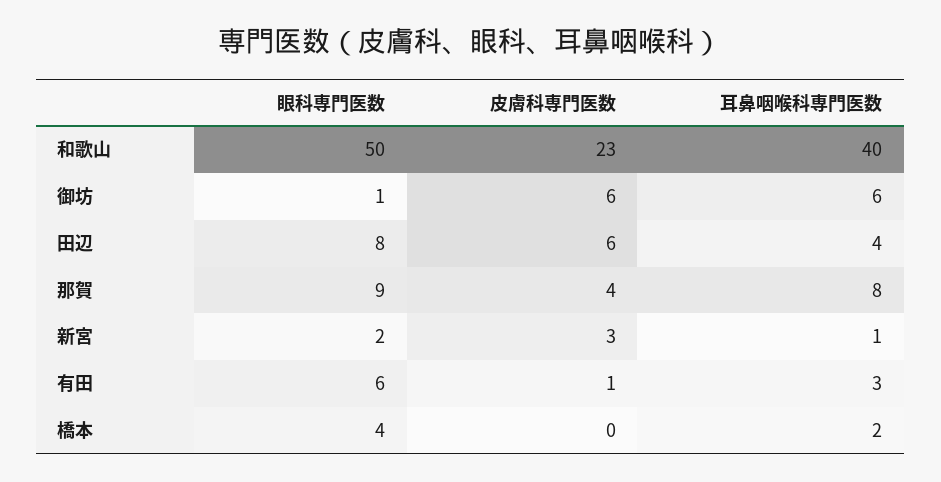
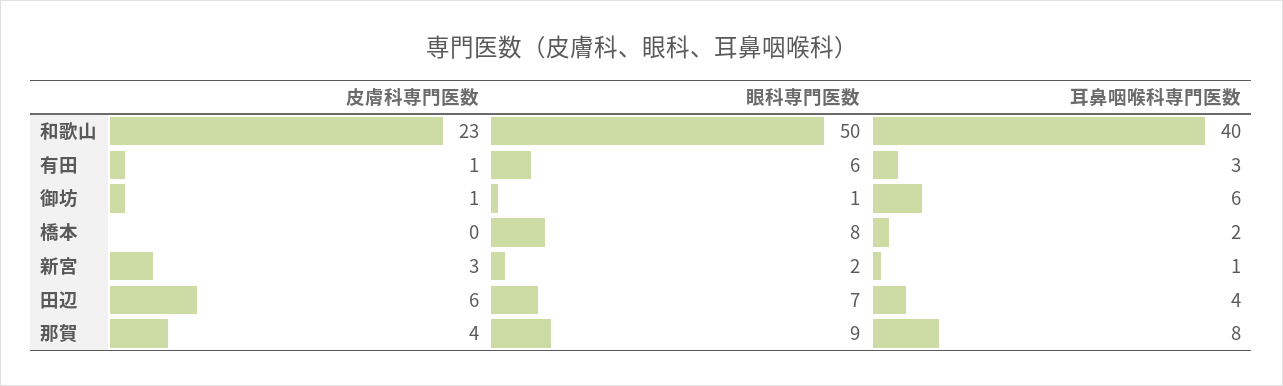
皮膚科専門医数, 御坊: 6 -> 1
眼科専門医数, 田辺: 8 -> 7
眼科専門医数, 橋本: 4 -> 8

